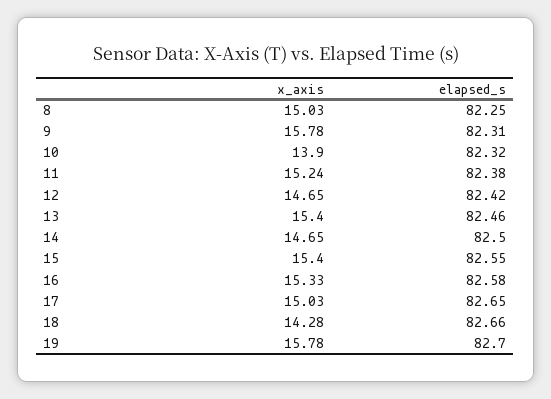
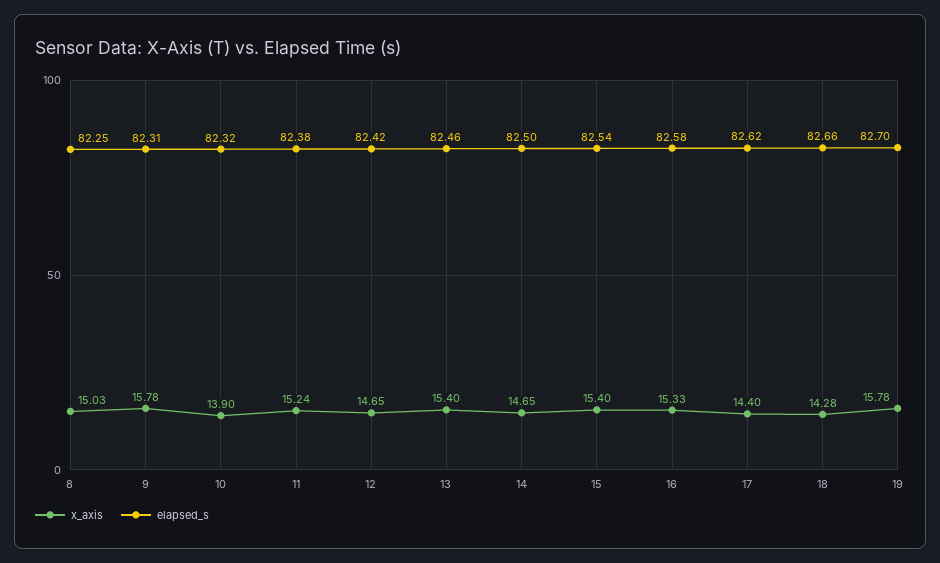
elapsed_s, 15: 82.55 -> 82.54
x_axis, 17: 15.03 -> 14.4
elapsed_s, 17: 82.65 -> 82.62

